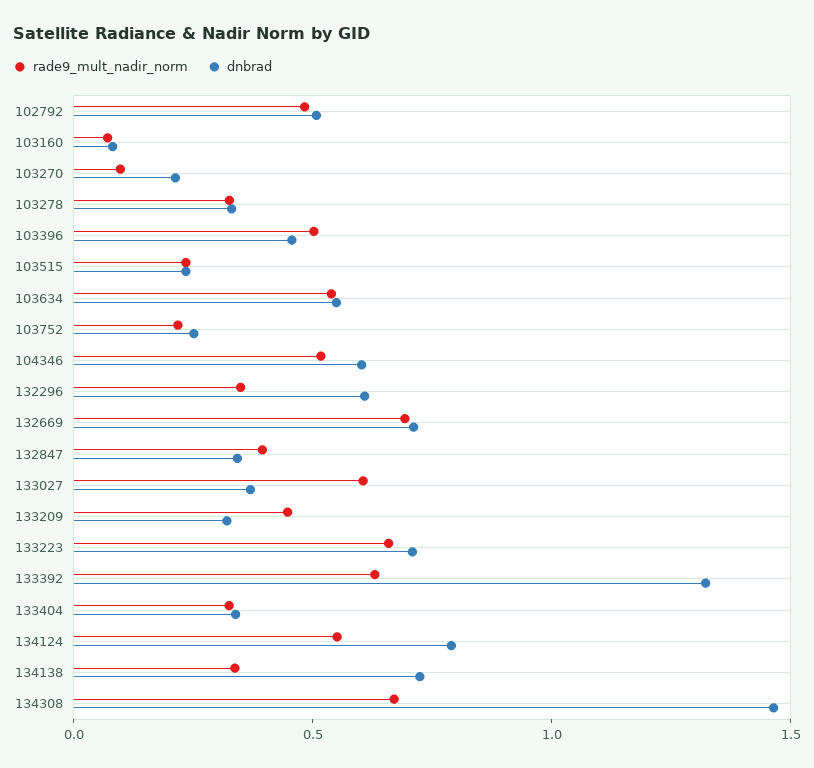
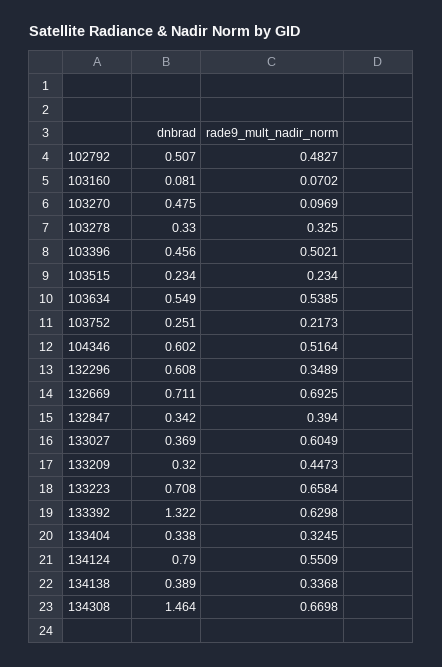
dnbrad, 103270: 0.2 -> 0.475
dnbrad, 134138: 0.7 -> 0.389

